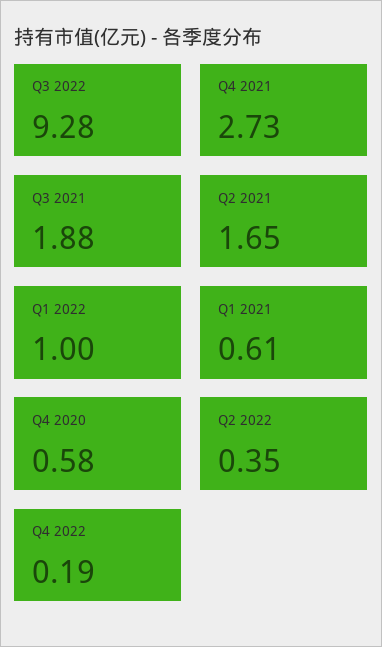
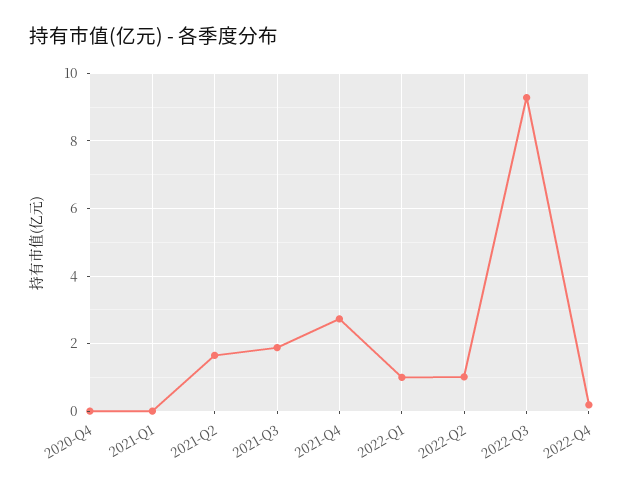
Q1 2021: 0.61 -> 0
Q4 2020: 0.58 -> 0
Q2 2022: 0.35 -> 1

